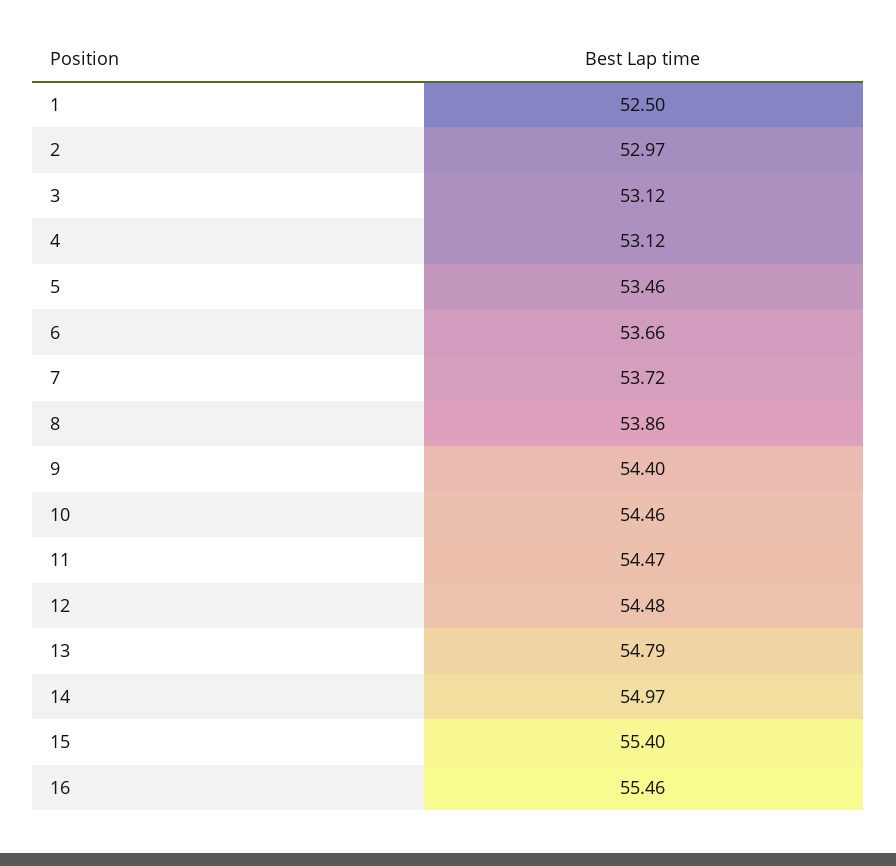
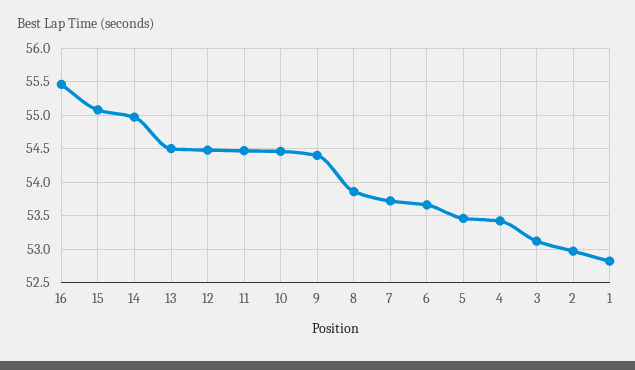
1: 52.5 -> 52.8
4: 53.12 -> 53.4
13: 54.79 -> 54.5
15: 55.4 -> 55.1

